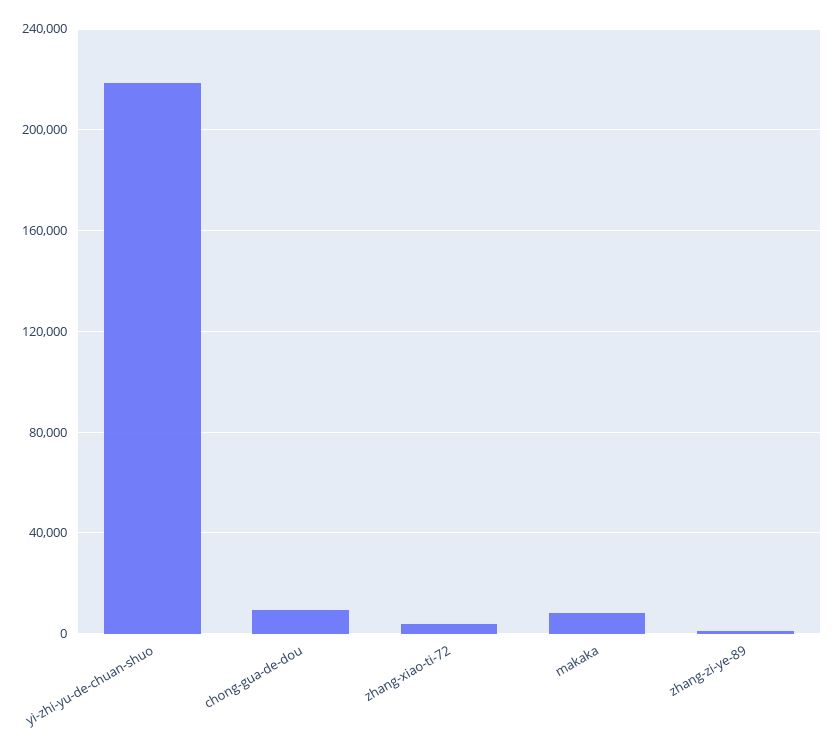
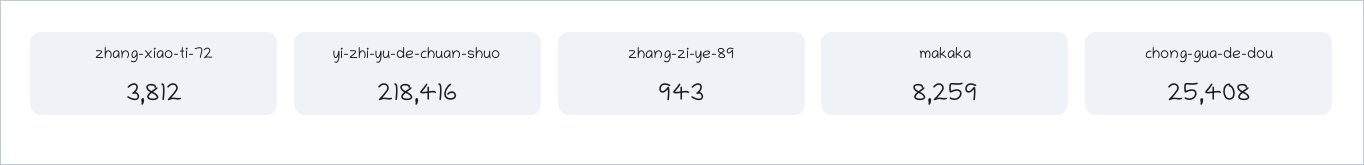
chong-gua-de-dou: 10000 -> 25408

